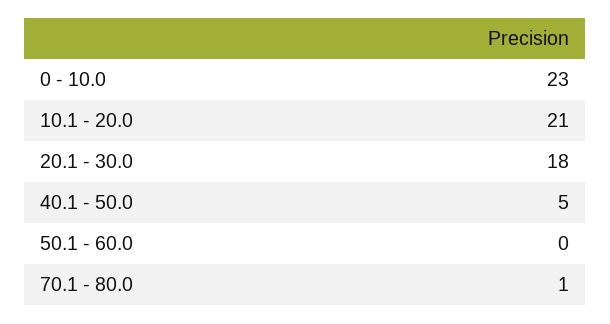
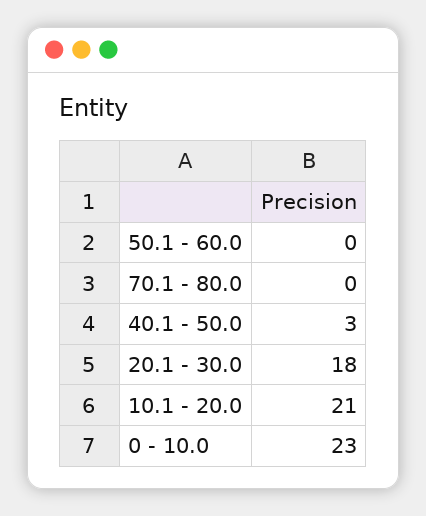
40.1 - 50.0: 5 -> 3
70.1 - 80.0: 1 -> 0

